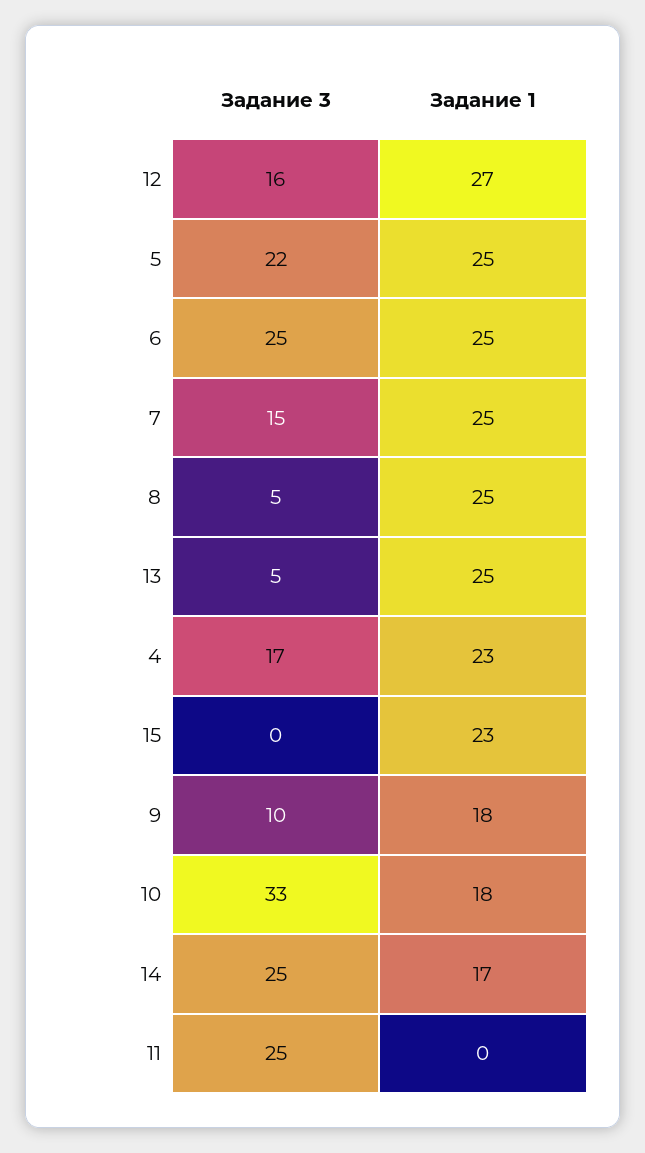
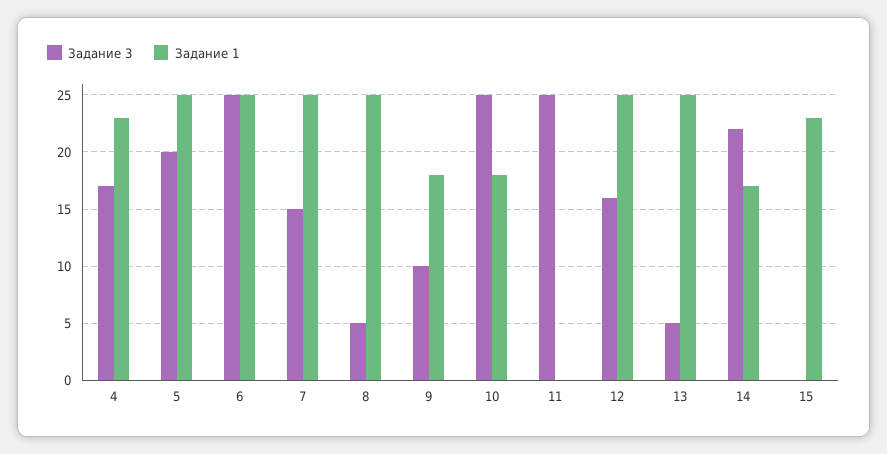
Задание 1, 12: 27 -> 25
Задание 3, 5: 22 -> 20
Задание 3, 10: 33 -> 25
Задание 3, 14: 25 -> 22

